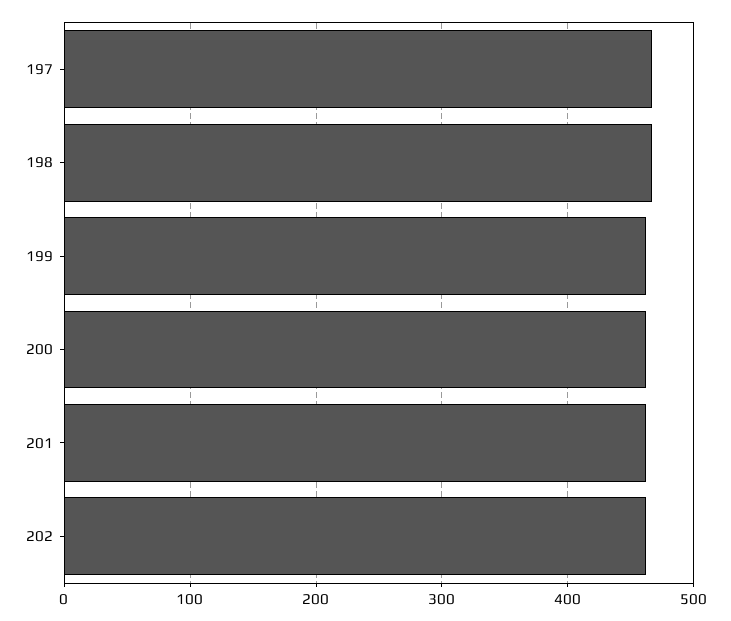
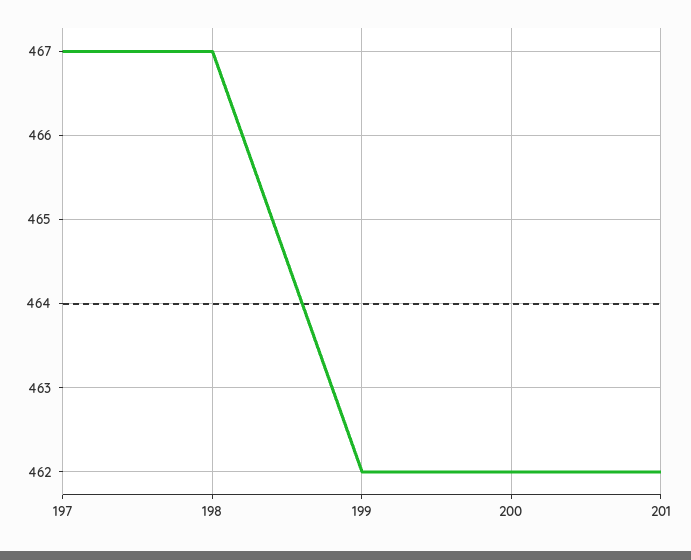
202: 460 -> none

